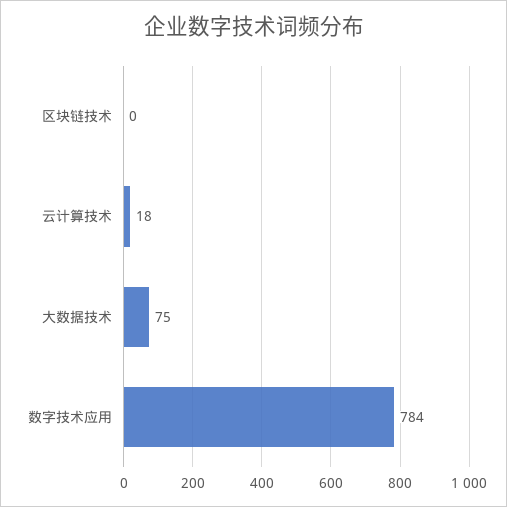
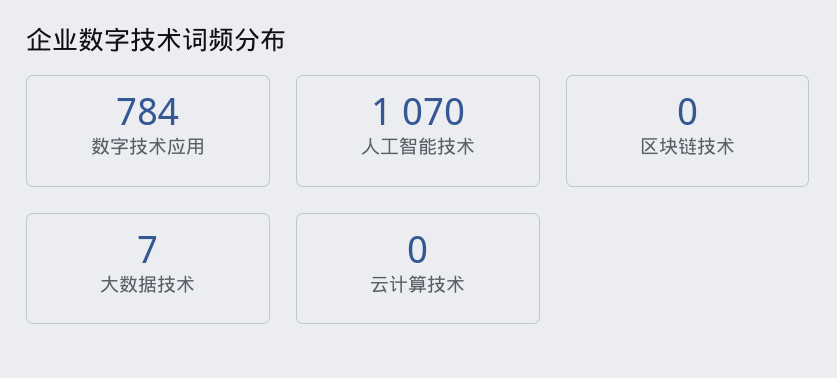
云计算技术: 18 -> 0
大数据技术: 75 -> 7
人工智能技术: none -> 1070

